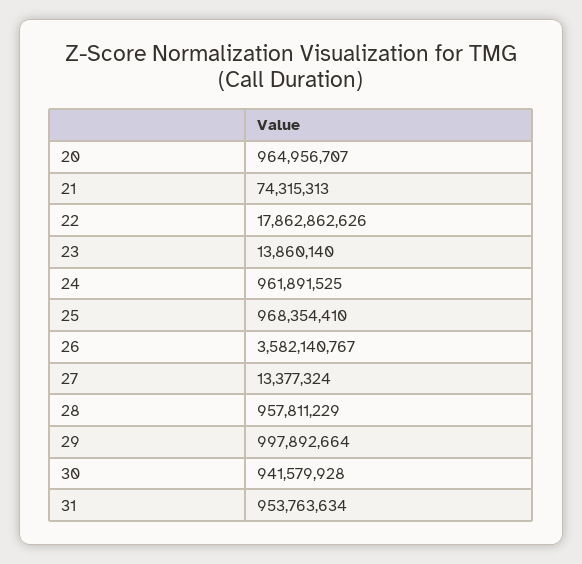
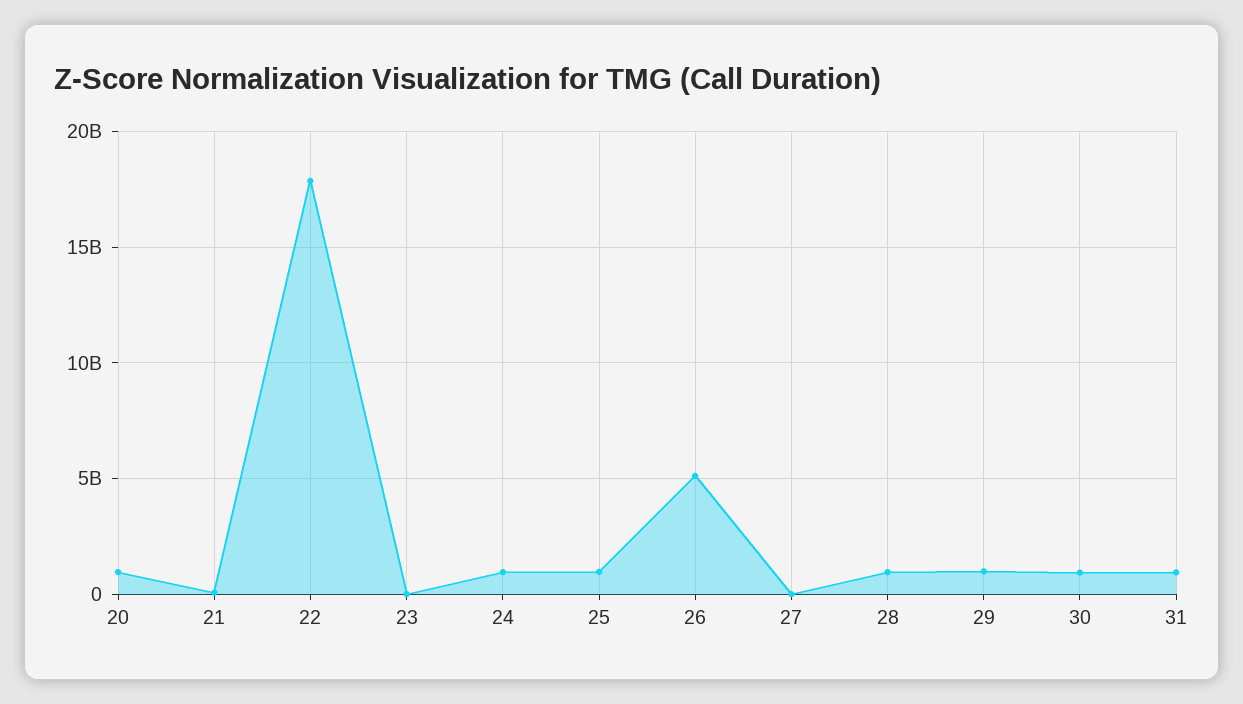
26: 3582140767 -> 5000000000

